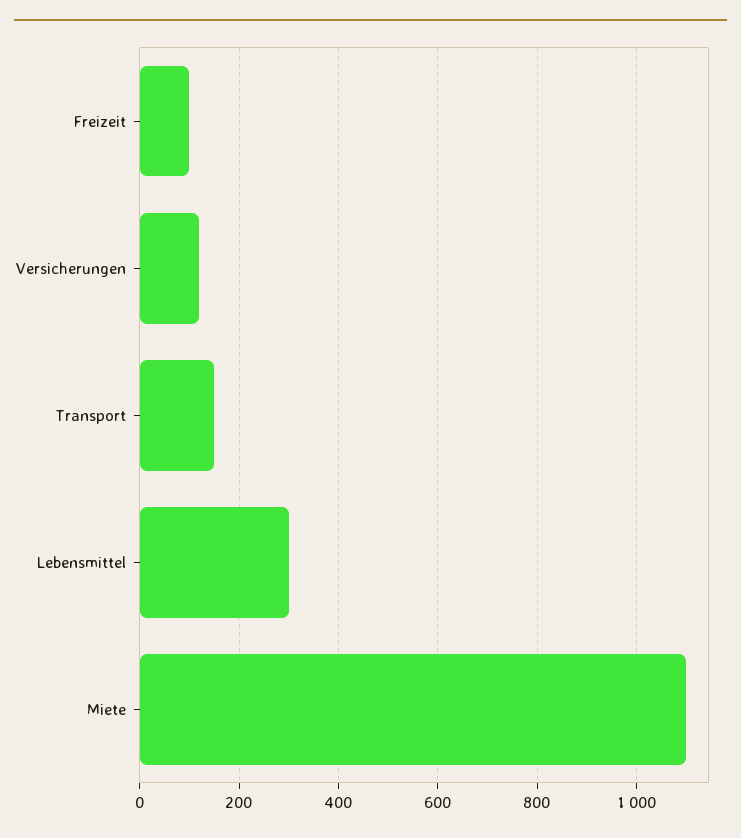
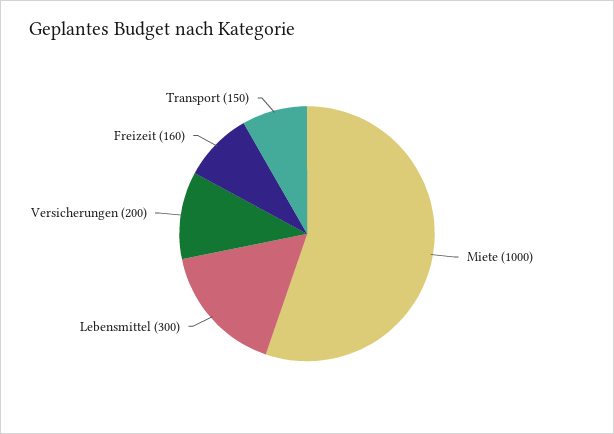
Freizeit: 100 -> 160
Versicherungen: 120 -> 200
Miete: 1100 -> 1000

